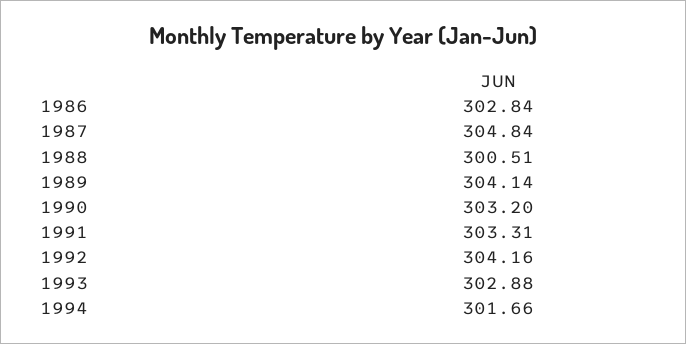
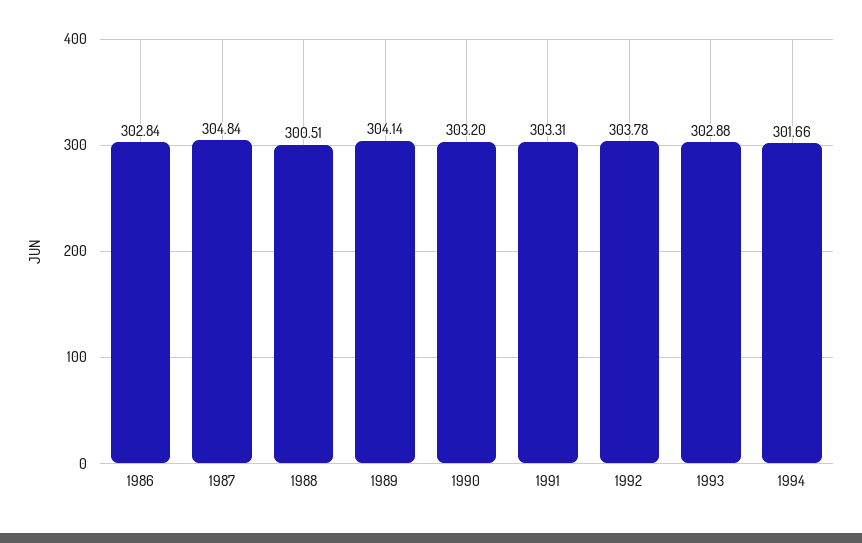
1992: 304.16 -> 303.78

